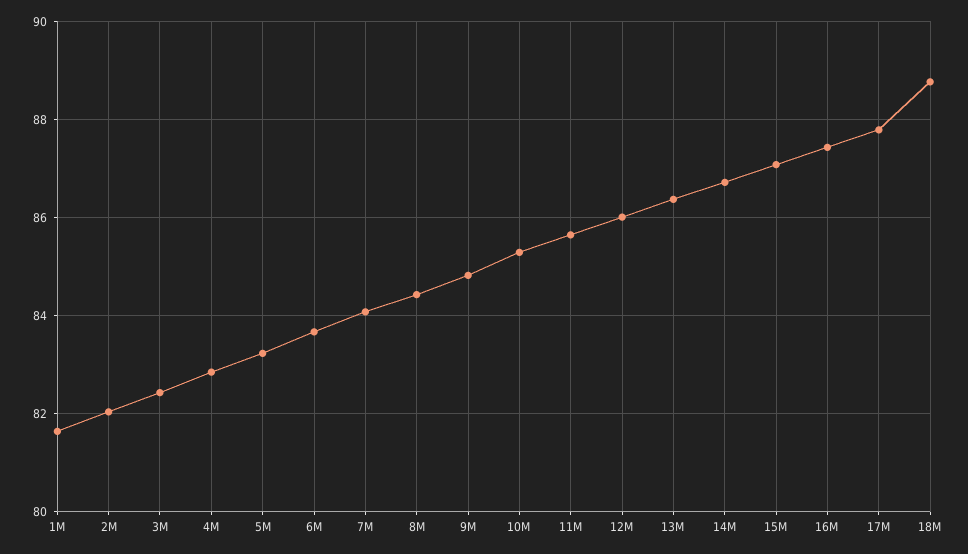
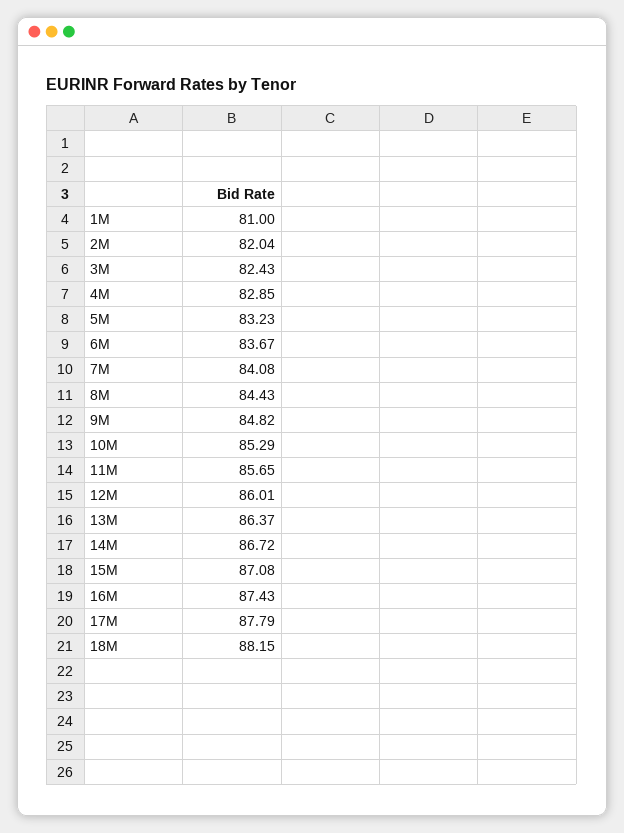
1M: 81.6 -> 81
18M: 88.8 -> 88.15

